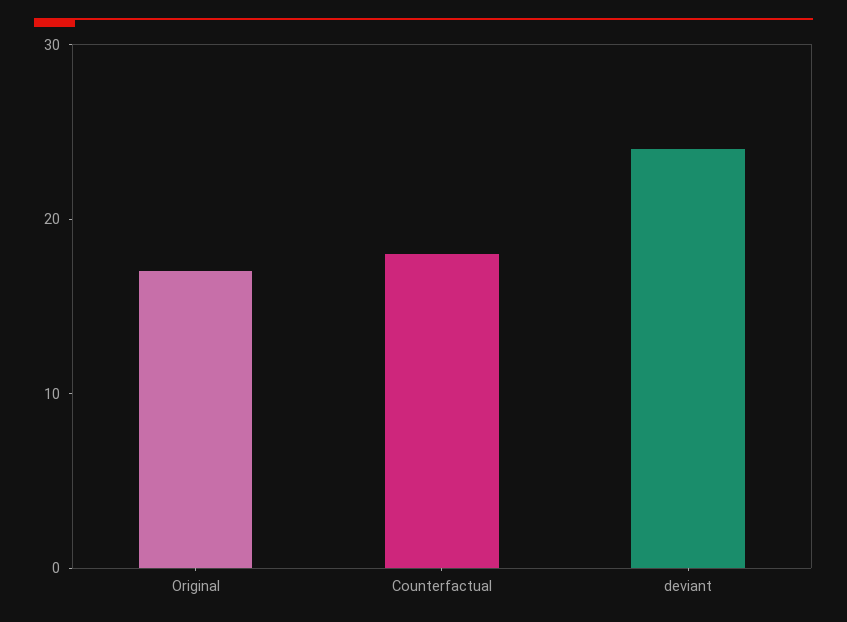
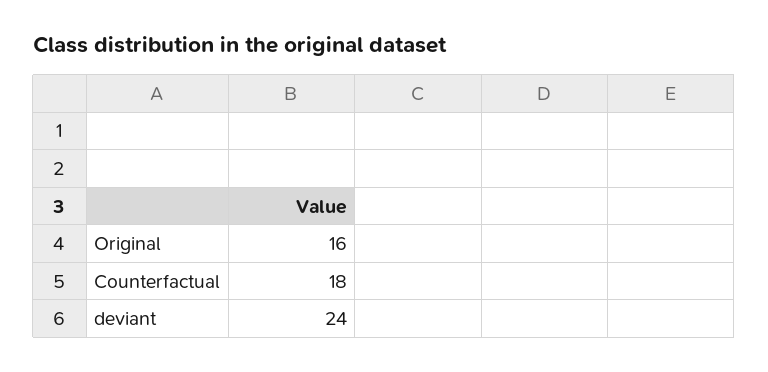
Original: 17 -> 16

